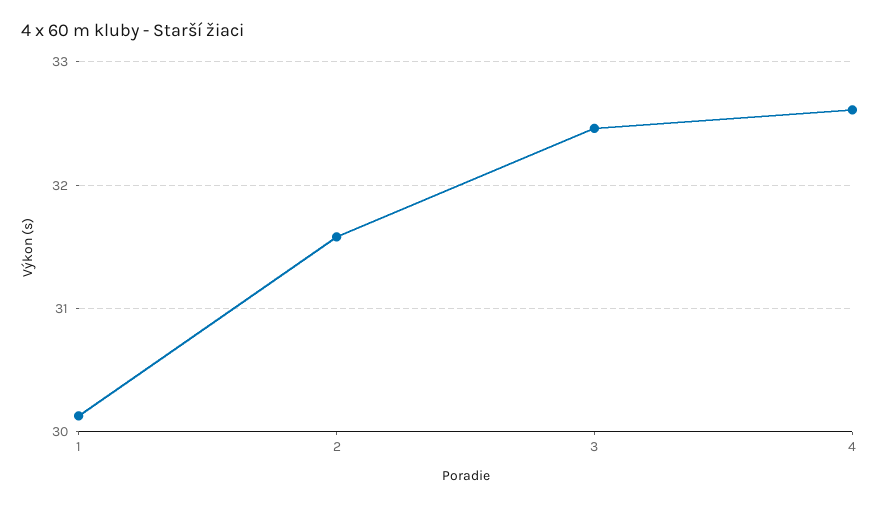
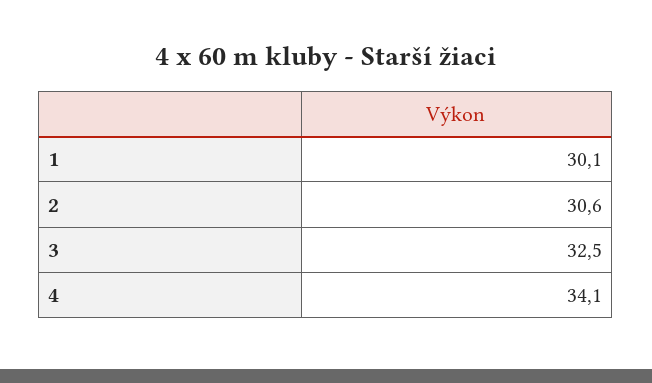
2: 31.6 -> 30.6
4: 32.6 -> 34.1

